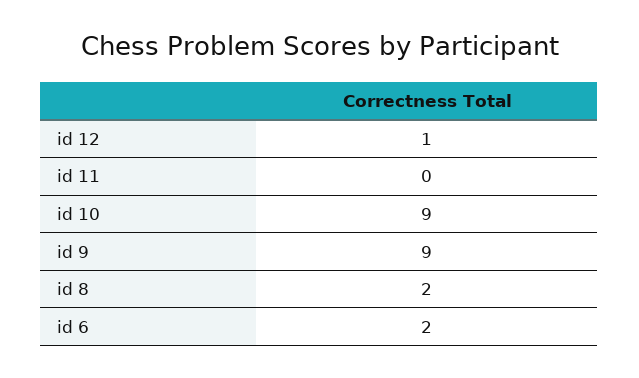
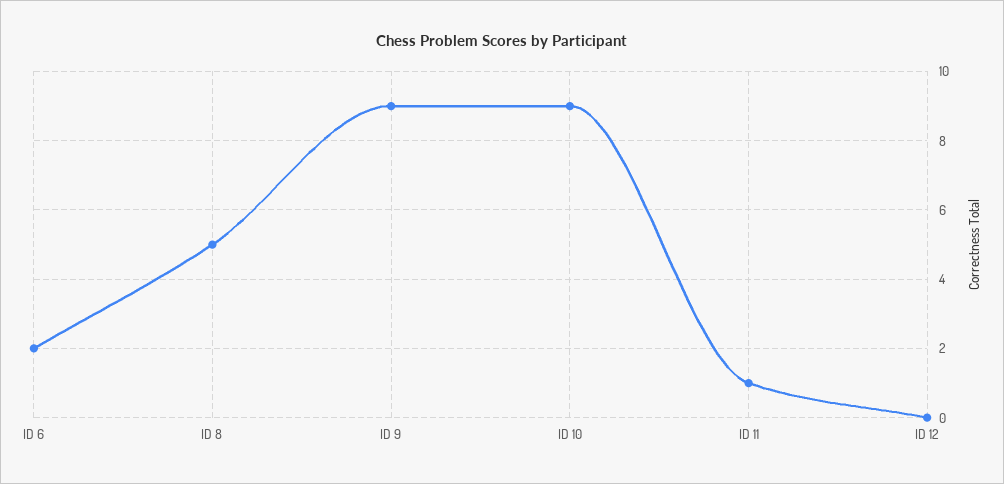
id 12: 1 -> 0
id 11: 0 -> 1
id 8: 2 -> 5

